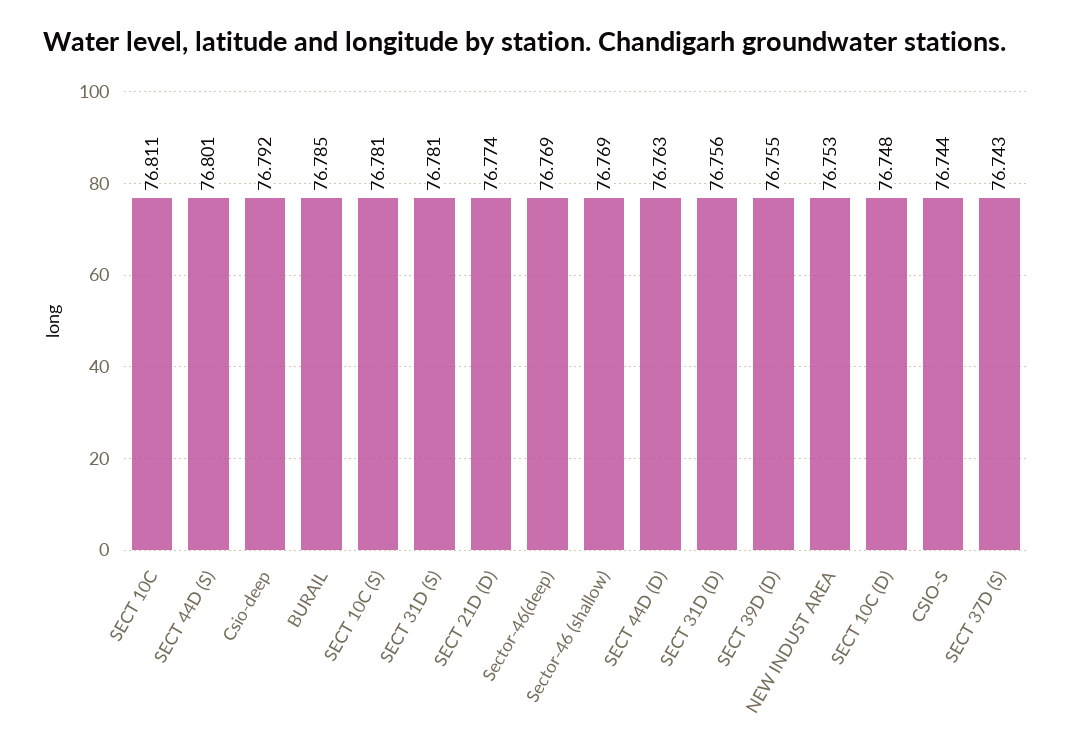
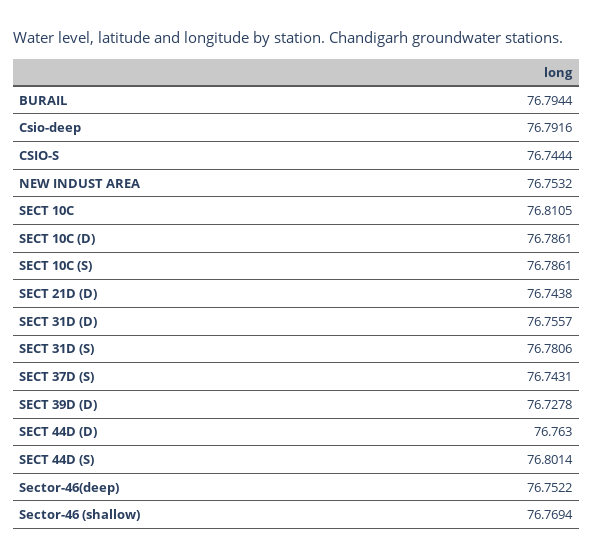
BURAIL: 76.785 -> 76.7944
SECT 10C (S): 76.781 -> 76.7861
SECT 21D (D): 76.774 -> 76.7438
Sector-46(deep): 76.769 -> 76.7522
SECT 39D (D): 76.755 -> 76.7278
SECT 10C (D): 76.748 -> 76.7861

